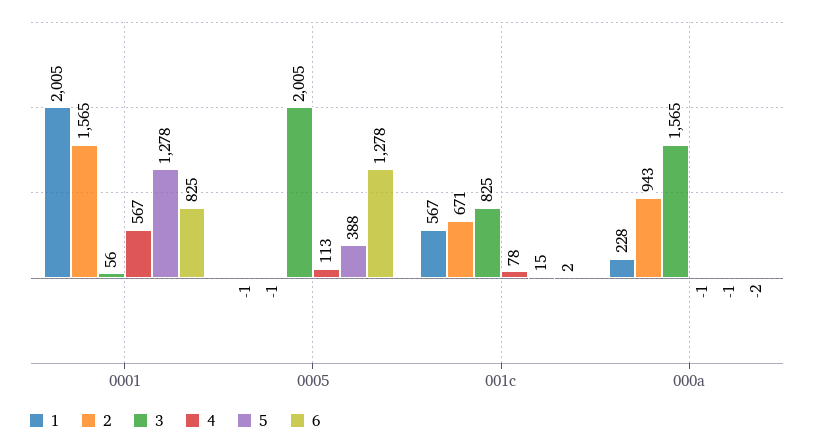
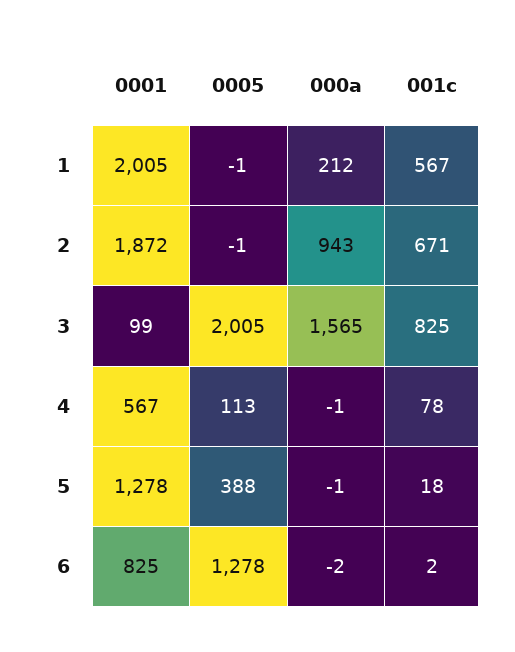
2, 0001: 1565 -> 1872
3, 0001: 56 -> 99
5, 001c: 15 -> 18
1, 000a: 228 -> 212

